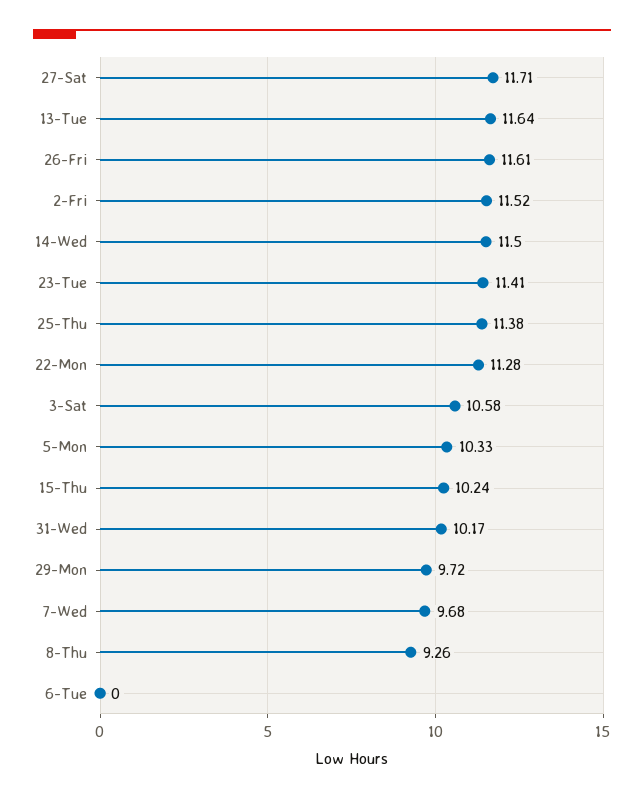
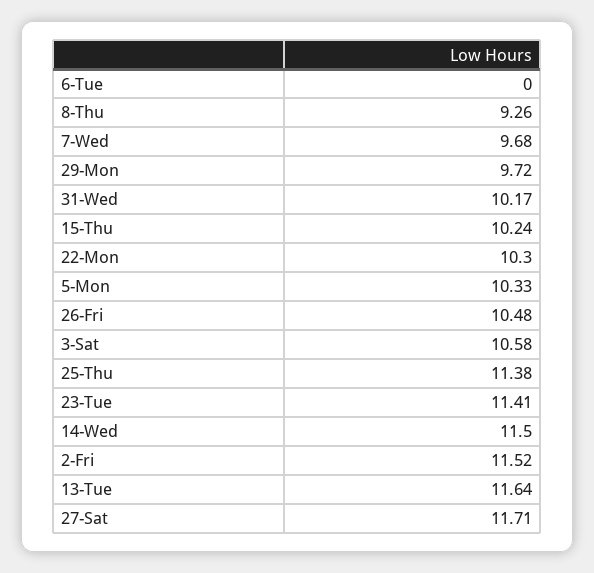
26-Fri: 11.61 -> 10.48
22-Mon: 11.28 -> 10.3

